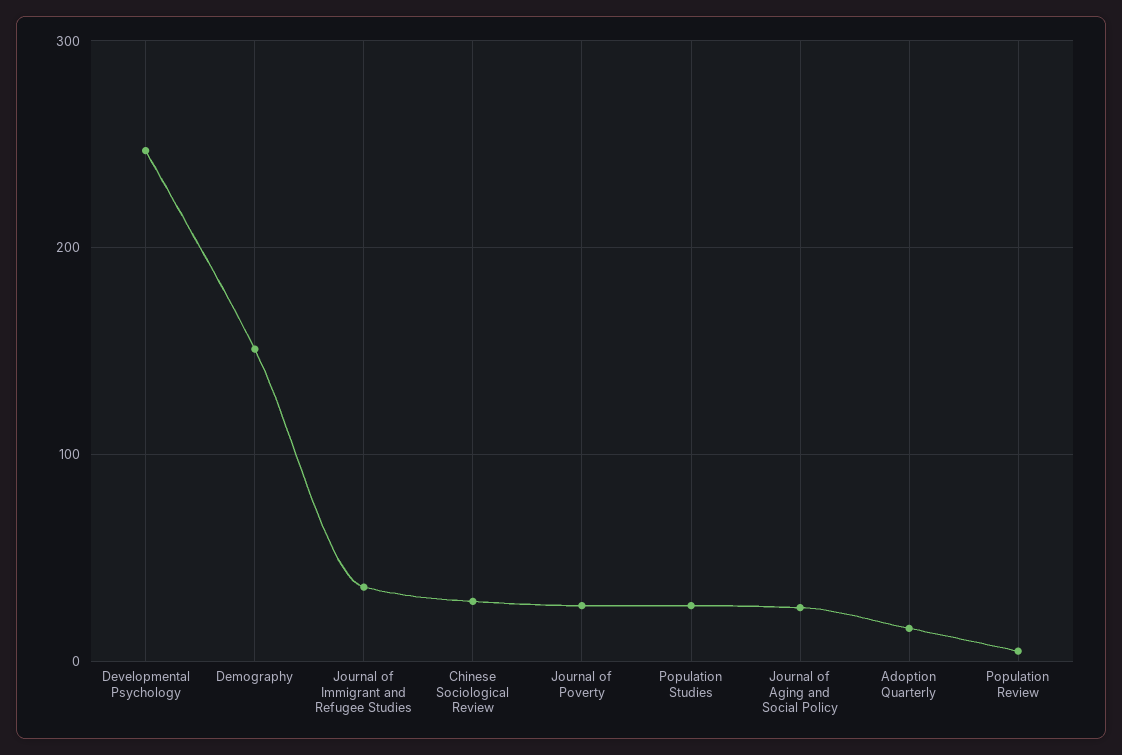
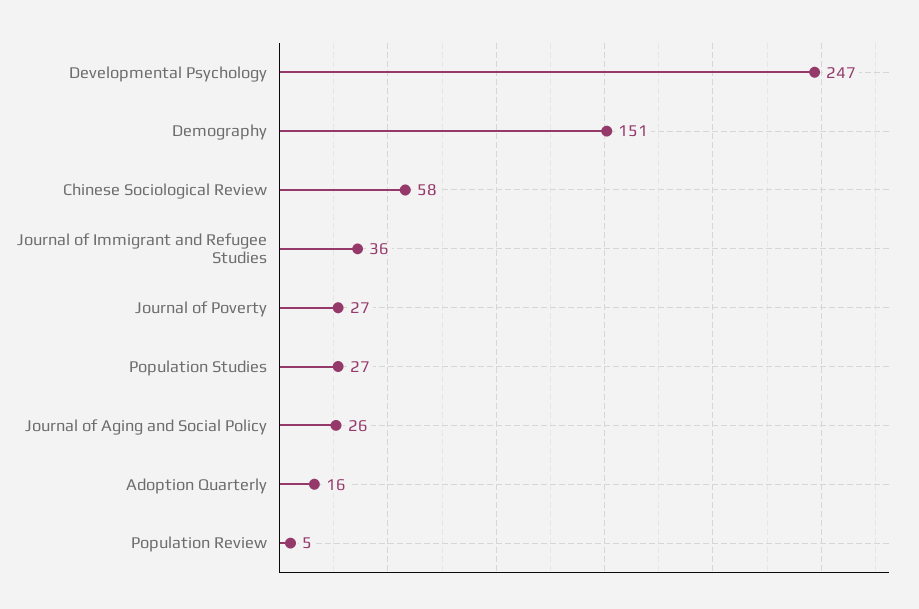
Chinese Sociological Review: 30 -> 58

